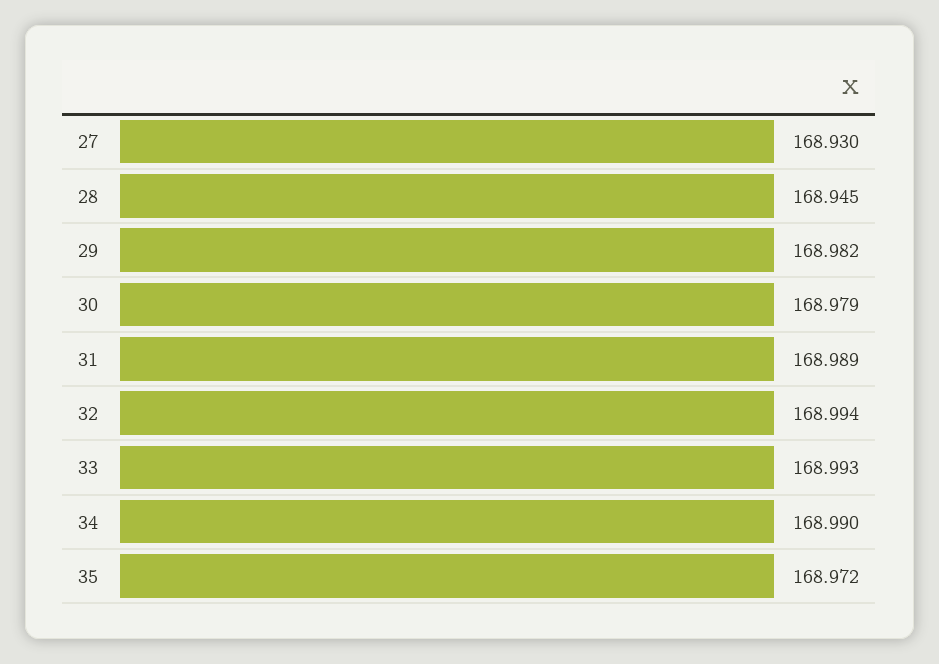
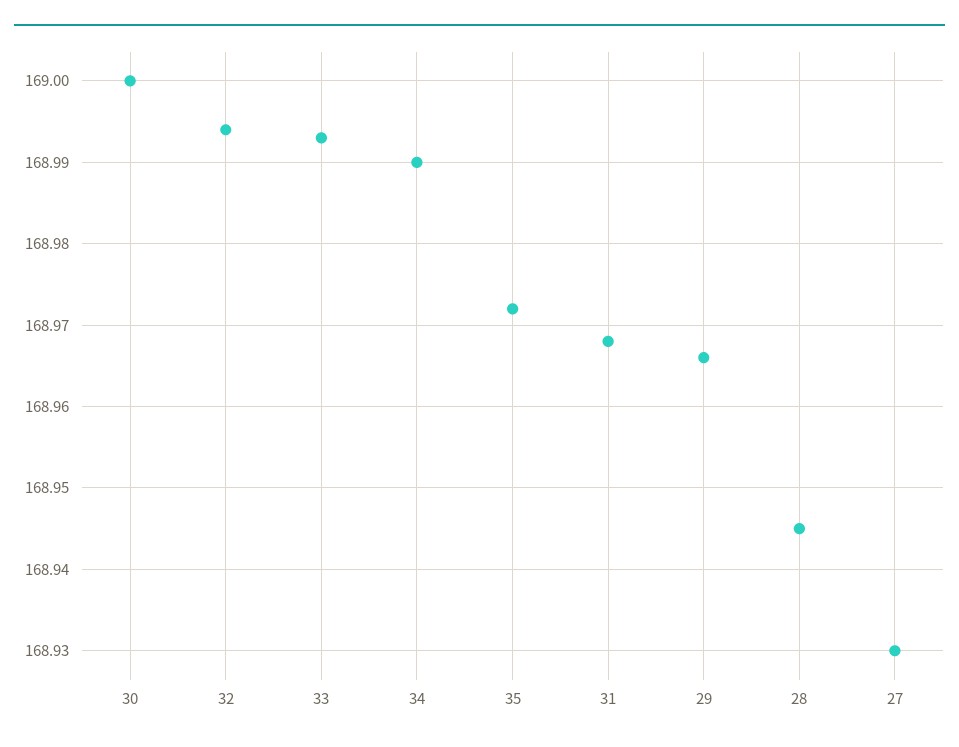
29: 168.982 -> 168.966
30: 168.979 -> 169
31: 168.989 -> 168.968

